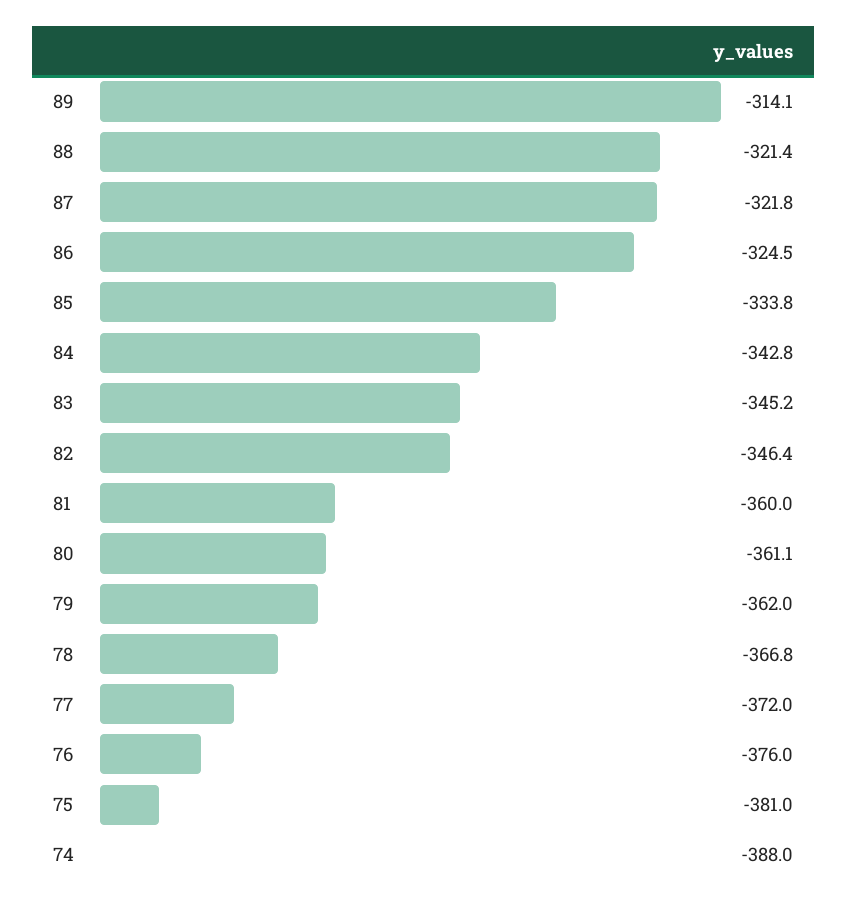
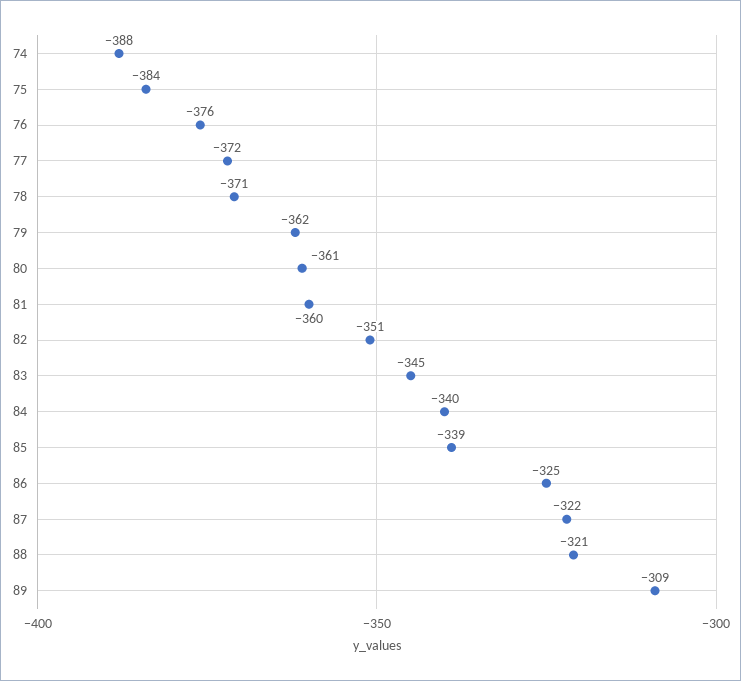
89: -314.1 -> -309
85: -333.8 -> -339
84: -342.8 -> -340
82: -346.4 -> -351
78: -366.8 -> -371
75: -381 -> -384

